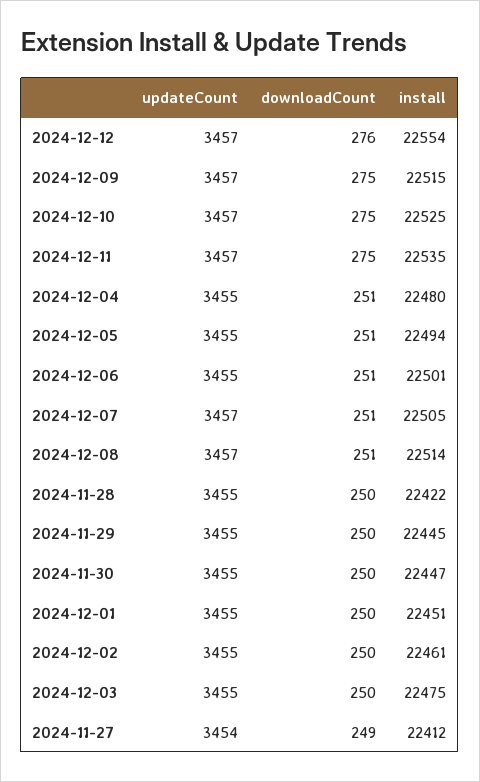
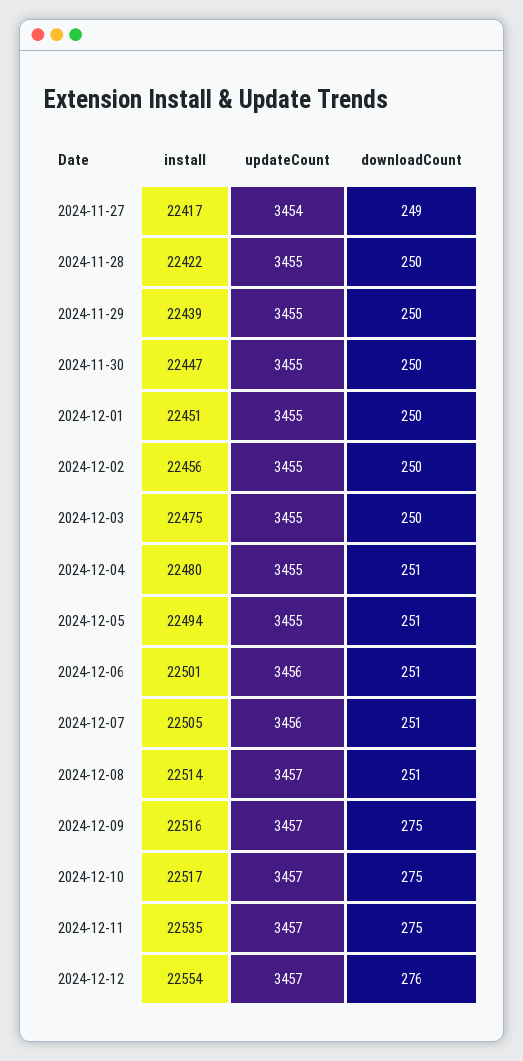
install, 2024-12-09: 22515 -> 22516
install, 2024-12-10: 22525 -> 22517
updateCount, 2024-12-06: 3455 -> 3456
updateCount, 2024-12-07: 3457 -> 3456
install, 2024-11-29: 22445 -> 22439
install, 2024-12-02: 22461 -> 22456
install, 2024-11-27: 22412 -> 22417

